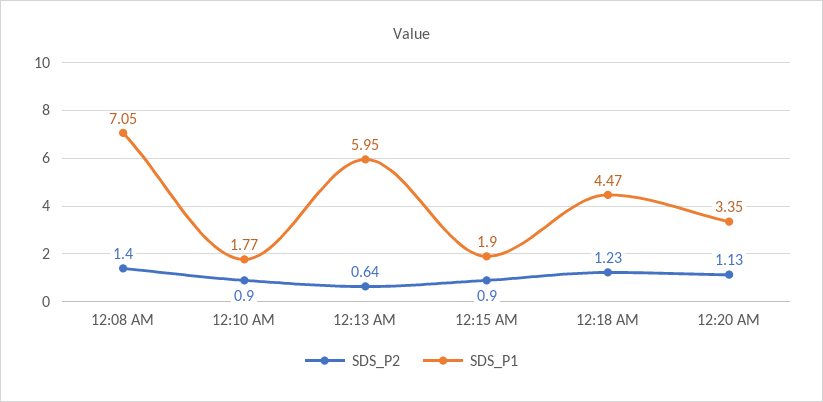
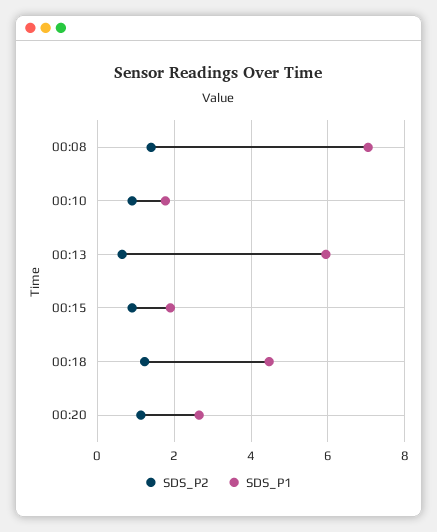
SDS_P1, 12:20 AM: 3.35 -> 2.6

